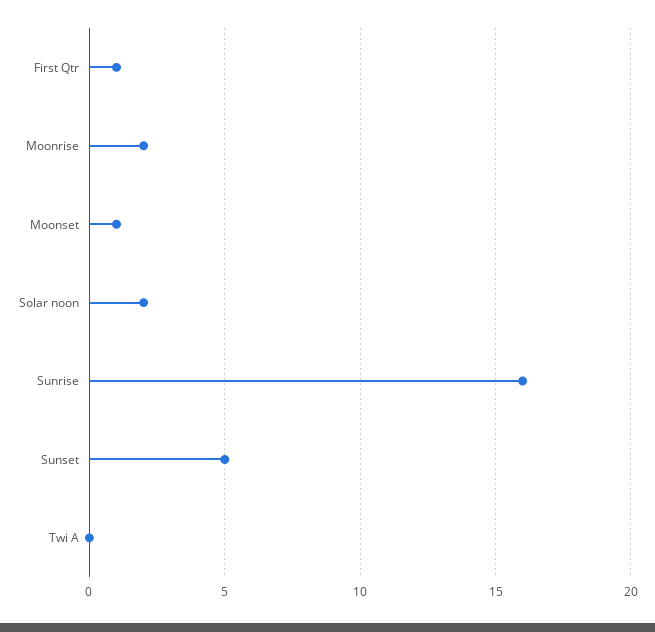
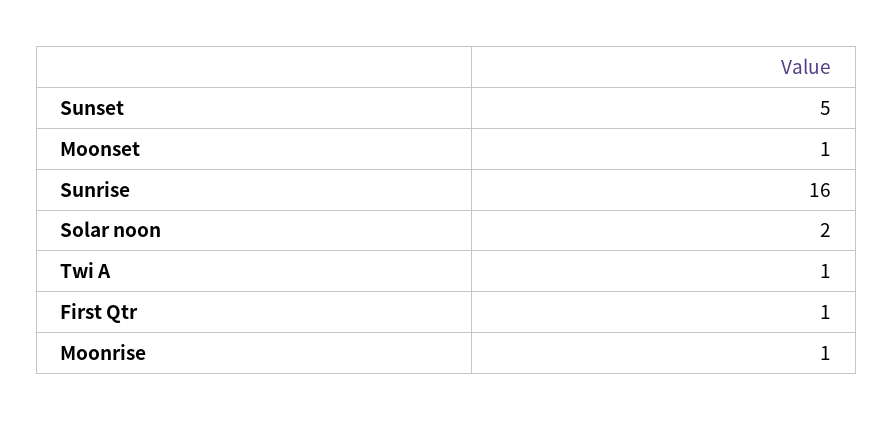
Moonrise: 2 -> 1
Twi A: 0 -> 1

